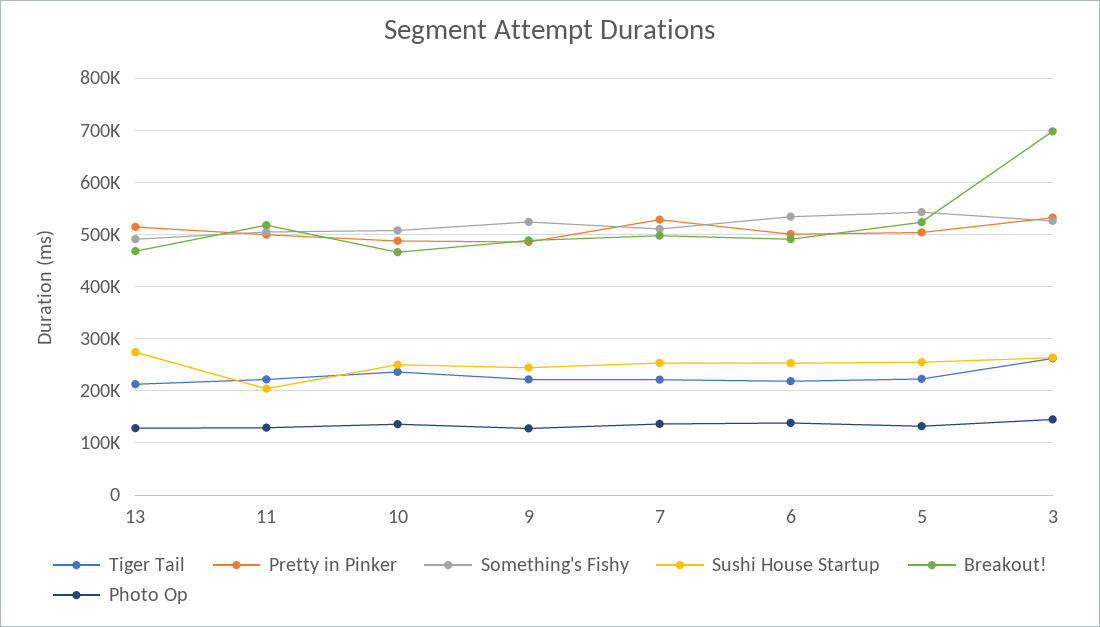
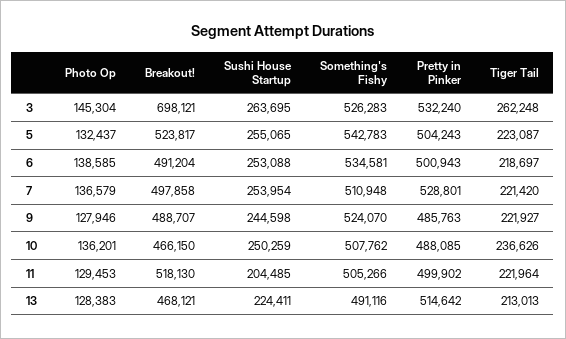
Sushi House Startup, 13: 280000 -> 224411

